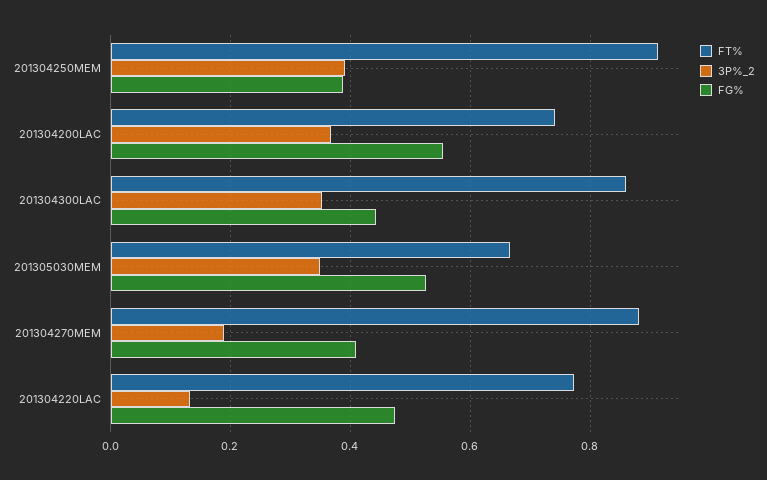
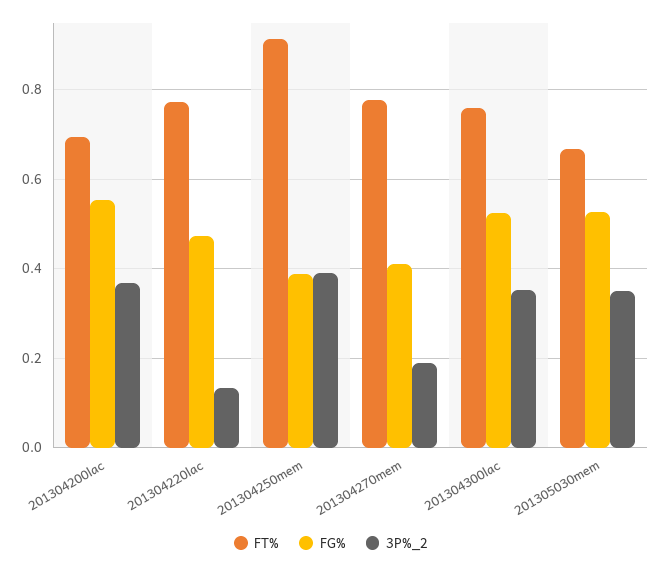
FT%, 201304200LAC: 0.74 -> 0.7
FT%, 201304300LAC: 0.86 -> 0.76
FG%, 201304300LAC: 0.44 -> 0.52
FT%, 201304270MEM: 0.88 -> 0.78

